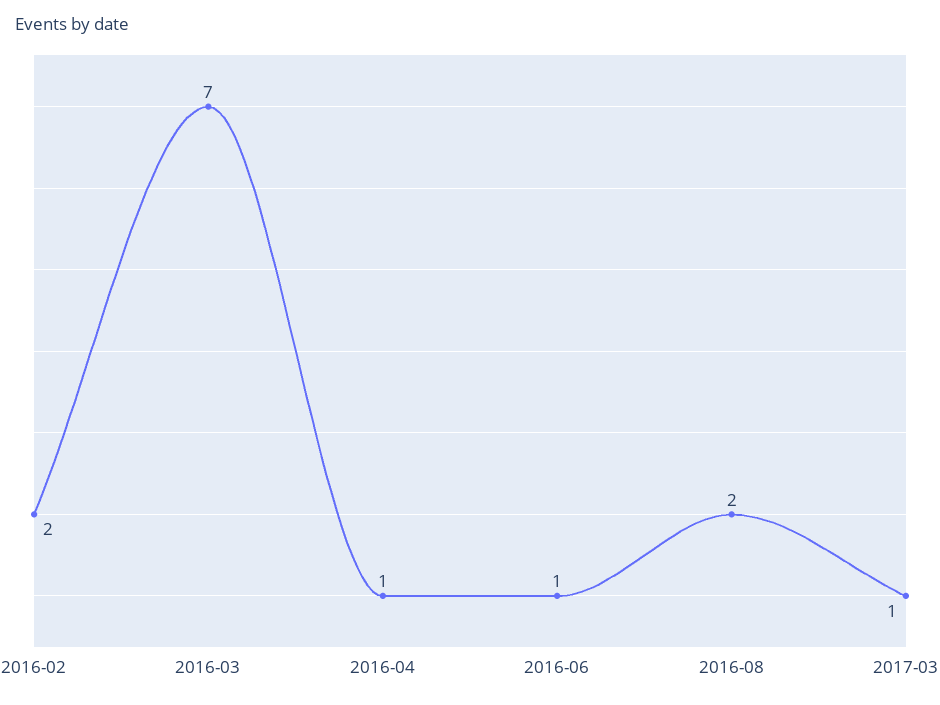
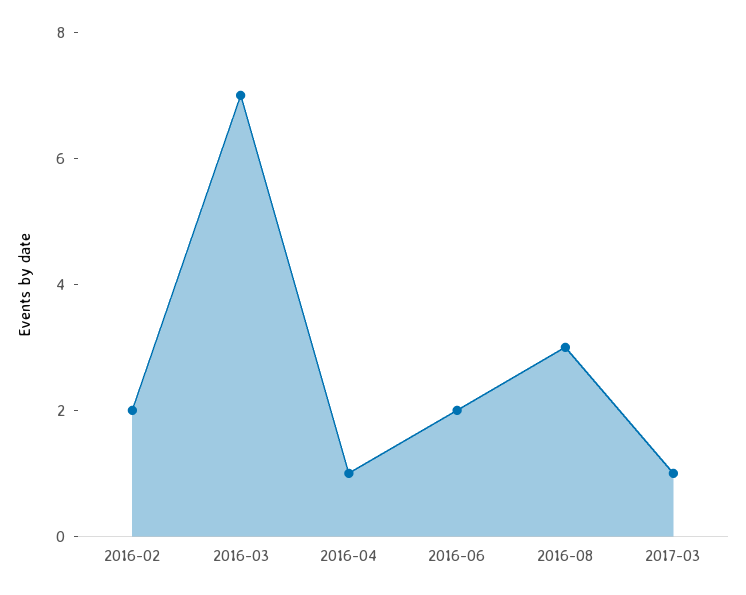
2016-06: 1 -> 2
2016-08: 2 -> 3

